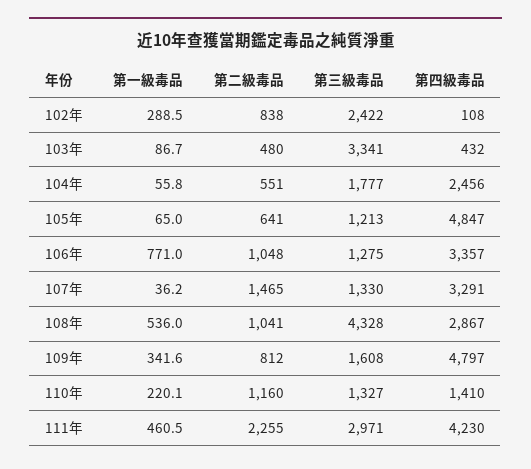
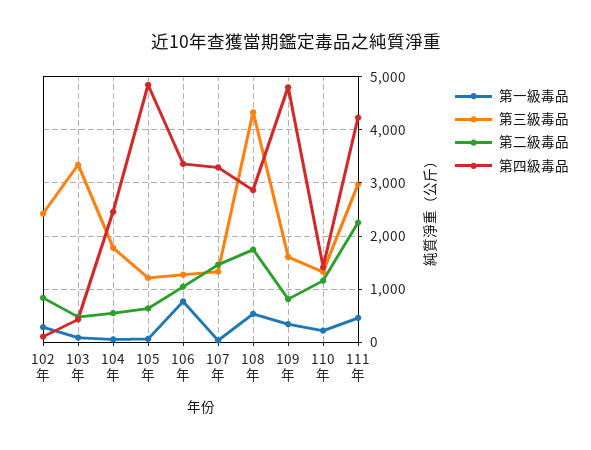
第二級毒品, 108年: 1041 -> 1800

